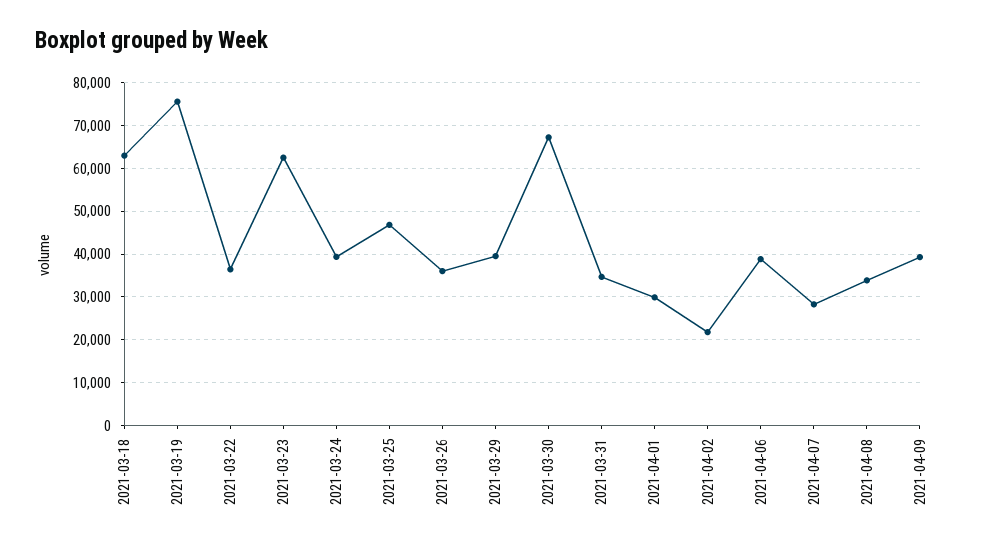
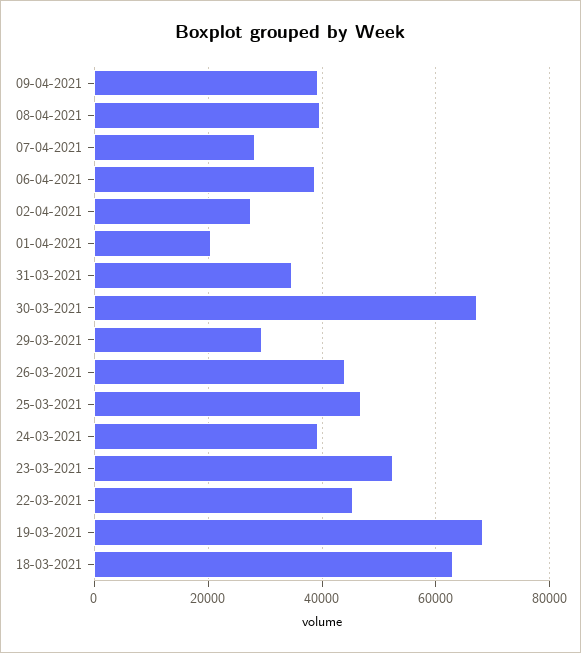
2021-03-19: 76000 -> 68000
2021-03-22: 36000 -> 46000
2021-03-23: 62000 -> 52000
2021-03-26: 36000 -> 44000
2021-03-29: 40000 -> 30000
2021-04-01: 30000 -> 20000
2021-04-02: 22000 -> 28000
2021-04-08: 34000 -> 40000

